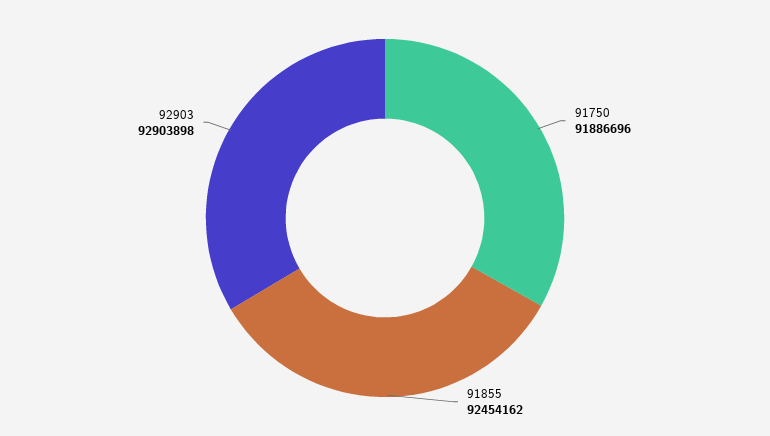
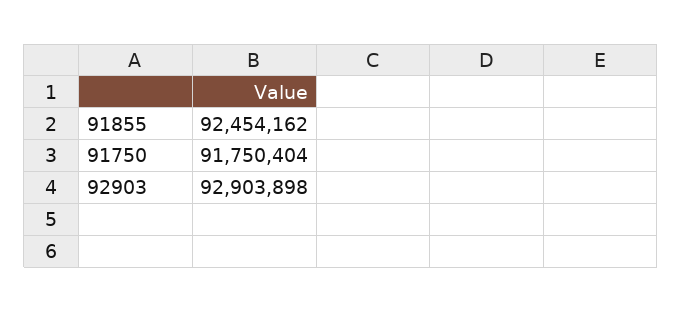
91750: 91886696 -> 91750404

